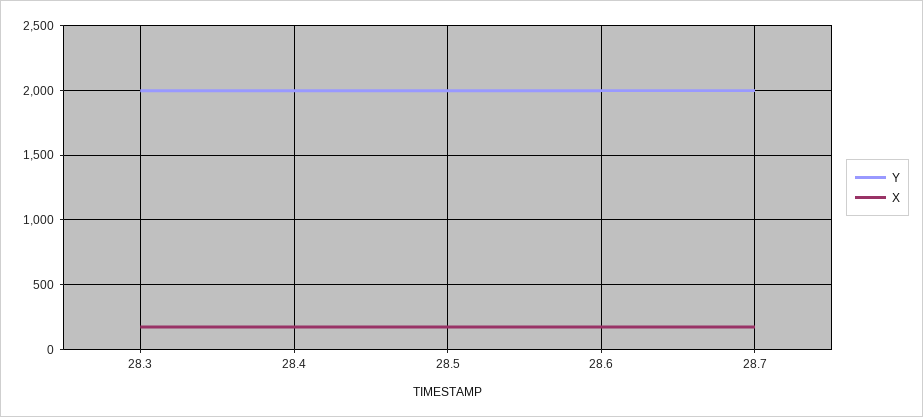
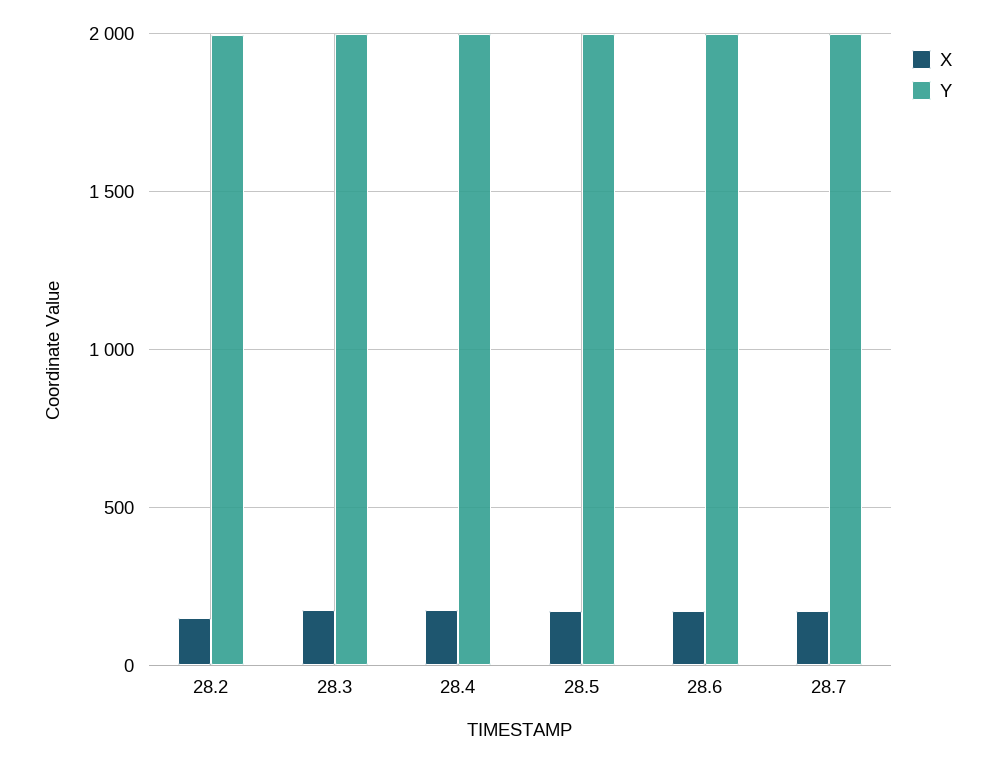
X, 28.2: none -> 150
Y, 28.2: none -> 2000

